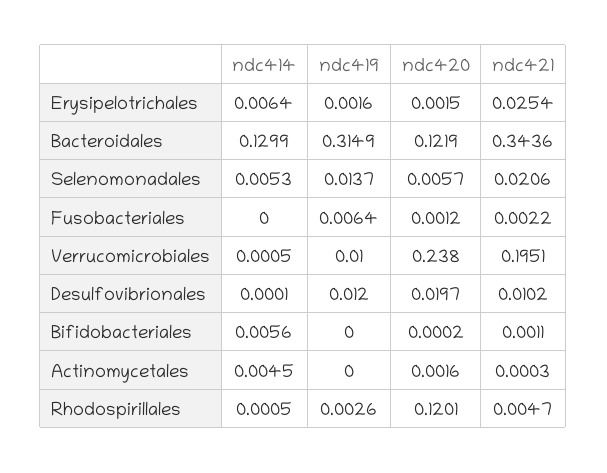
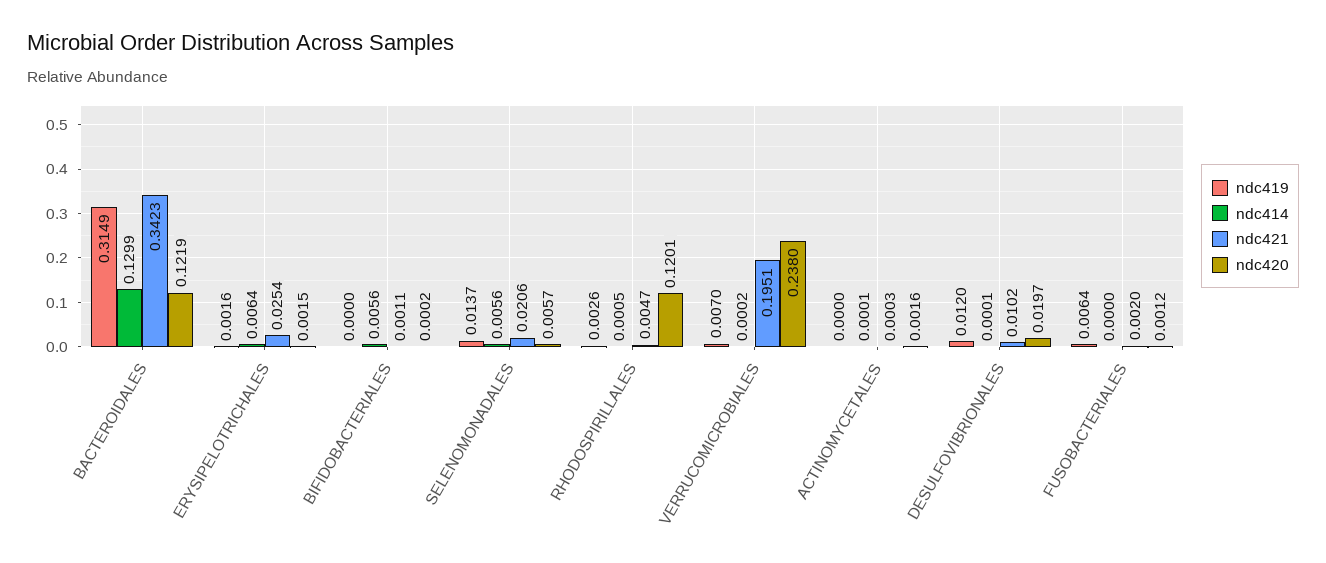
ndc421, Bacteroidales: 0.3436 -> 0.3423
ndc414, Selenomonadales: 0.0053 -> 0.0056
ndc421, Fusobacteriales: 0.0022 -> 0.002
ndc414, Verrucomicrobiales: 0.0005 -> 0.0002
ndc419, Verrucomicrobiales: 0.01 -> 0.007
ndc414, Actinomycetales: 0.0045 -> 0.0001

